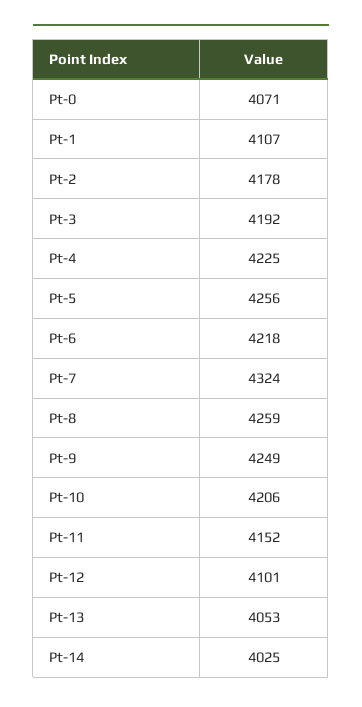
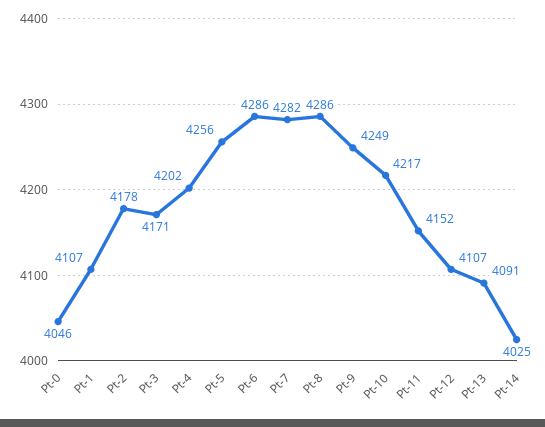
Pt-0: 4071 -> 4046
Pt-3: 4192 -> 4171
Pt-4: 4225 -> 4202
Pt-6: 4218 -> 4286
Pt-7: 4324 -> 4282
Pt-8: 4259 -> 4286
Pt-10: 4206 -> 4217
Pt-12: 4101 -> 4107
Pt-13: 4053 -> 4091

